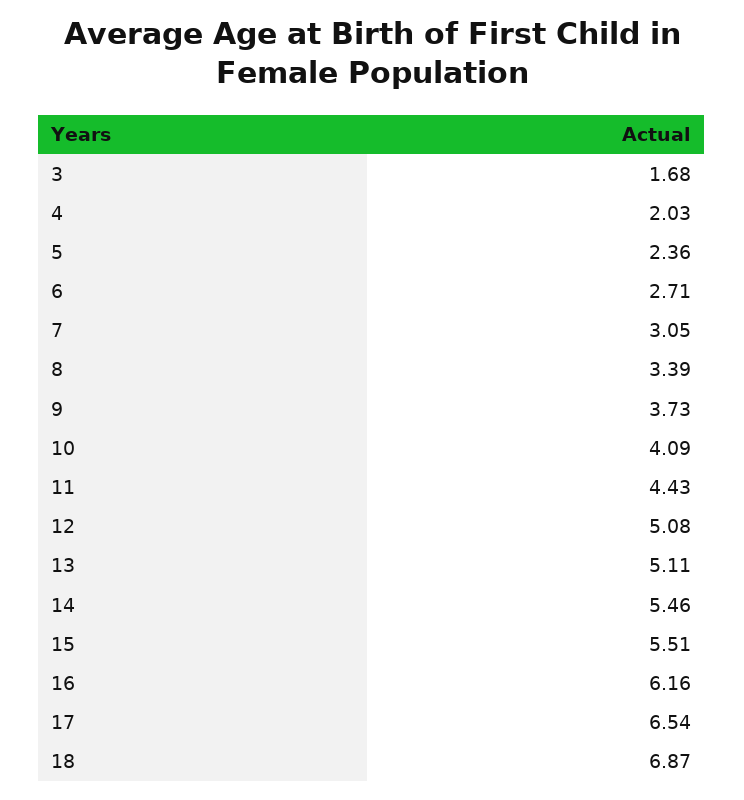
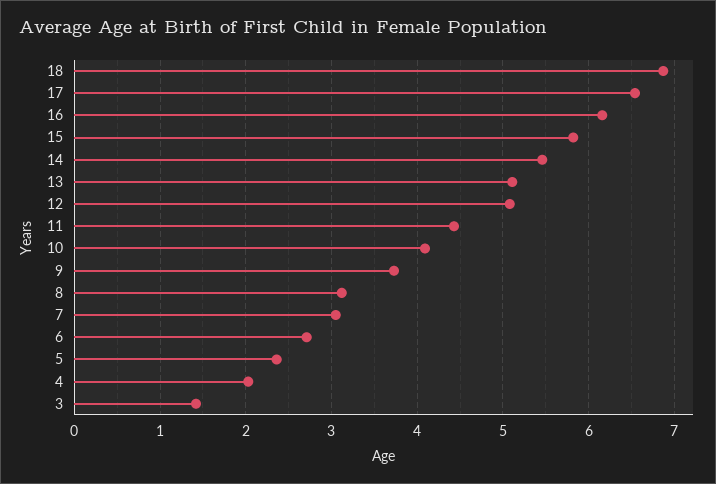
3: 1.68 -> 1.4
8: 3.39 -> 3.1
15: 5.51 -> 5.8

